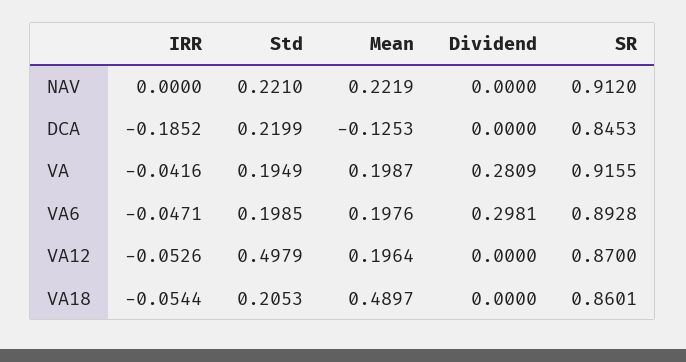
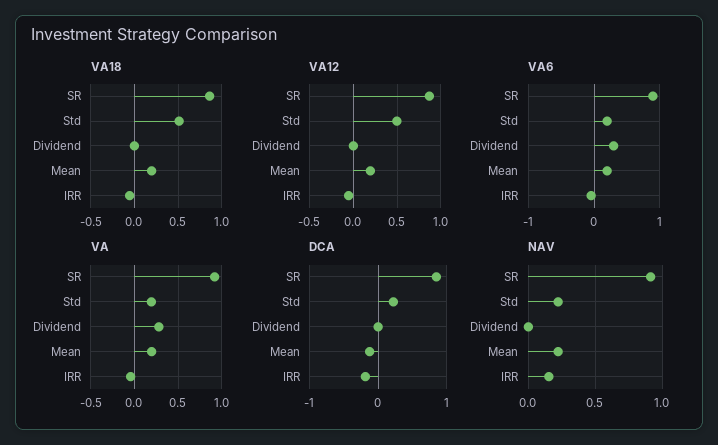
NAV, IRR: 0 -> 0.15
VA18, Std: 0.2053 -> 0.5
VA18, Mean: 0.4897 -> 0.2

